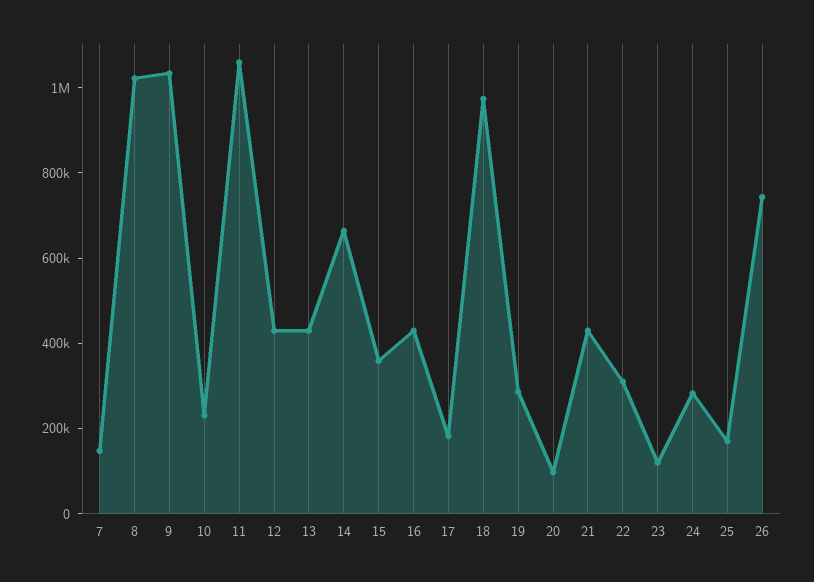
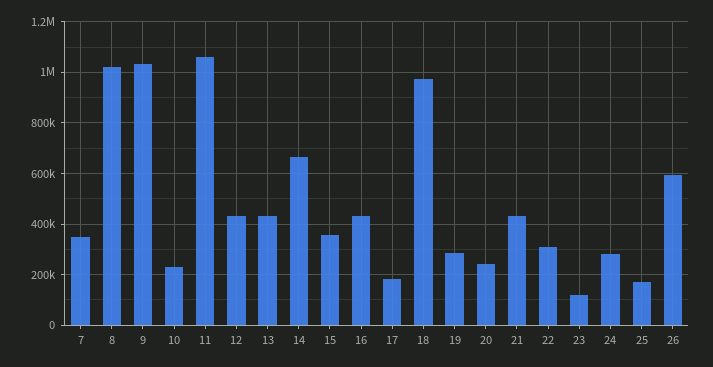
7: 150000 -> 350000
20: 100000 -> 250000
26: 750000 -> 600000

